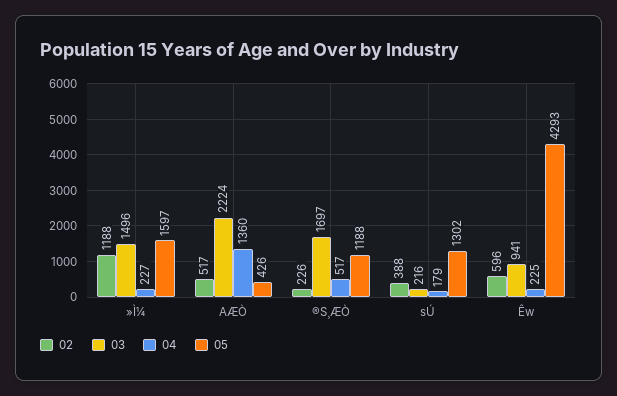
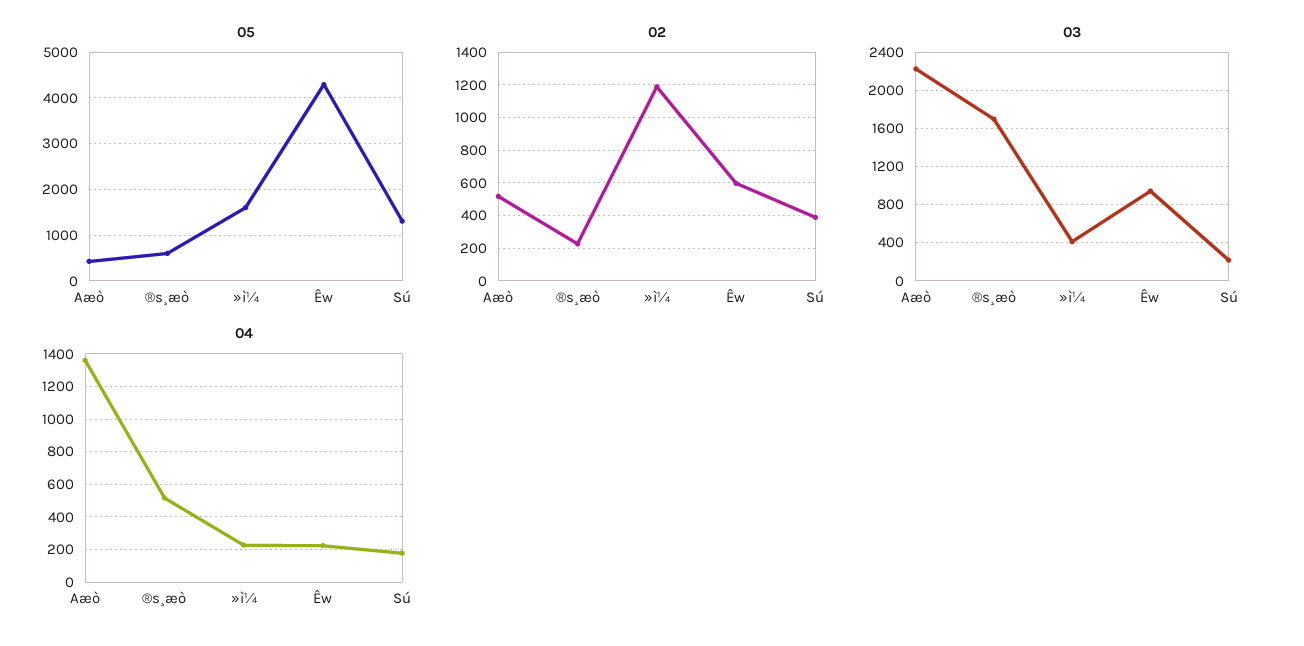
03, »Ì¼: 1496 -> 400
05, ®S¸ÆÒ: 1188 -> 600

